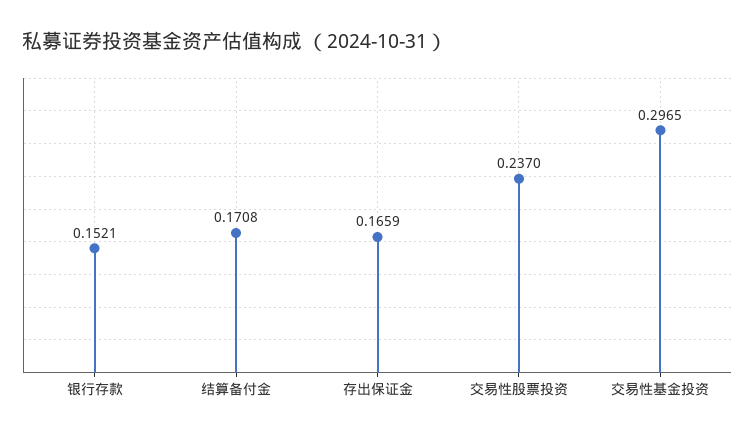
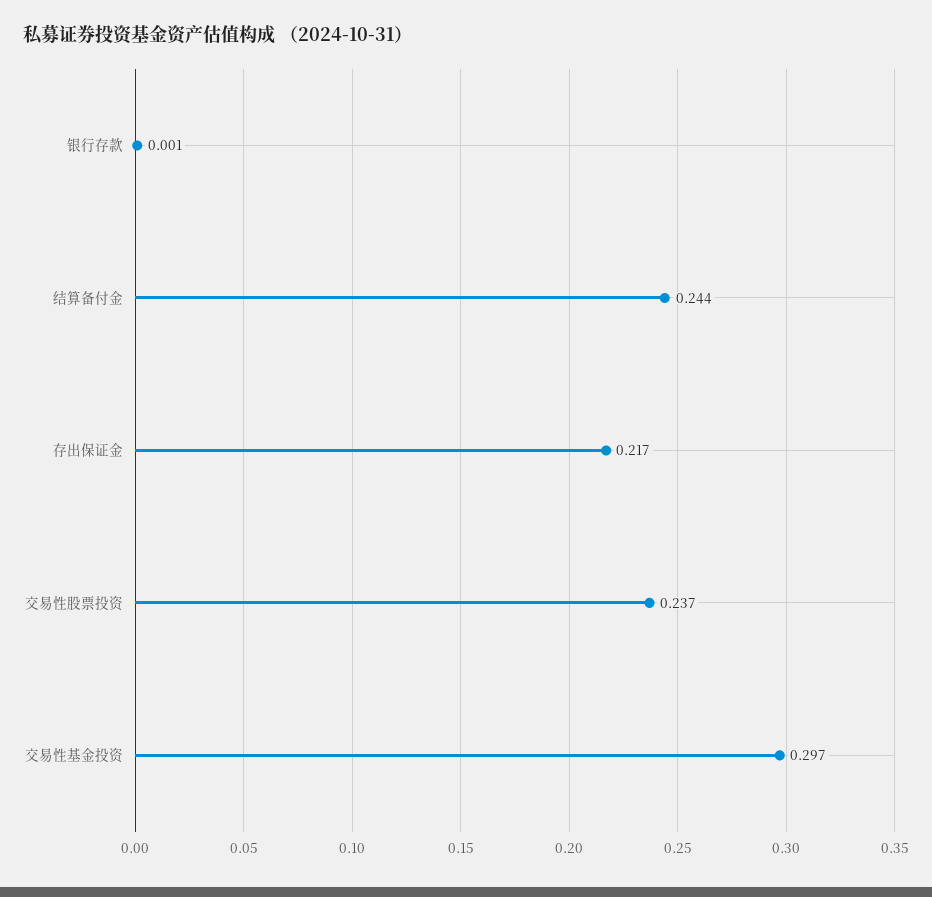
银行存款: 0.1521 -> 0.001
结算备付金: 0.1708 -> 0.244
存出保证金: 0.1659 -> 0.217

